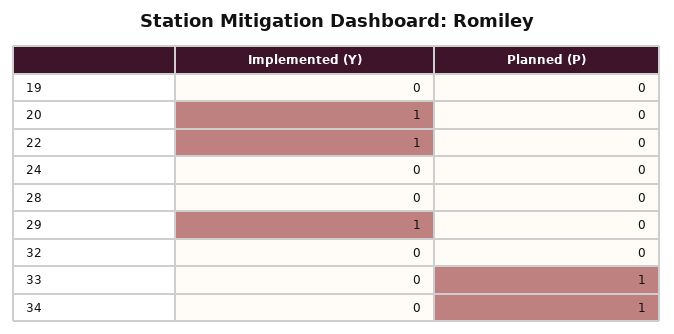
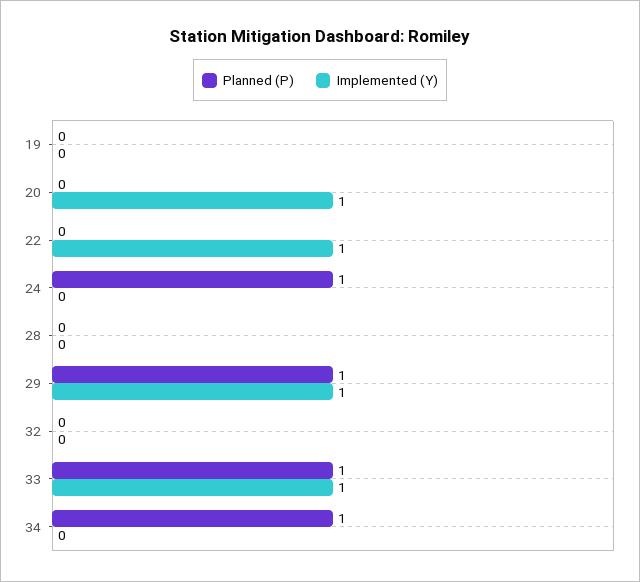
Planned (P), 24: 0 -> 1
Planned (P), 29: 0 -> 1
Implemented (Y), 33: 0 -> 1

